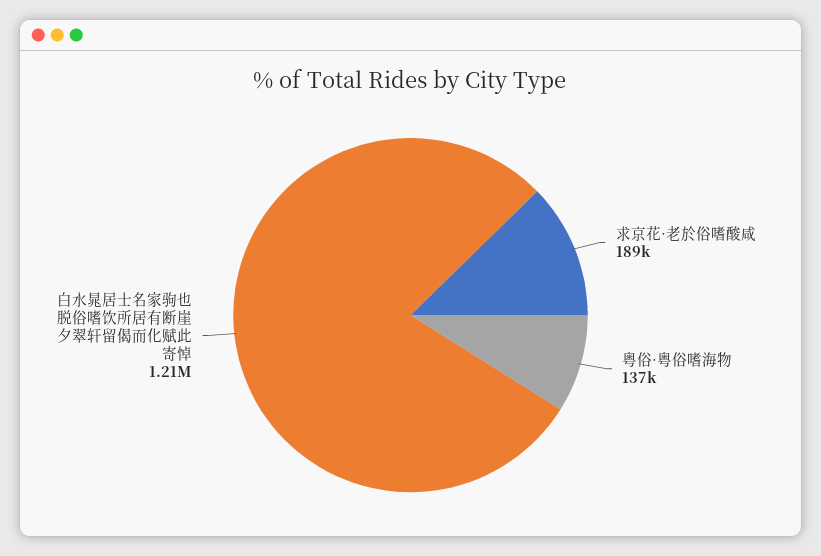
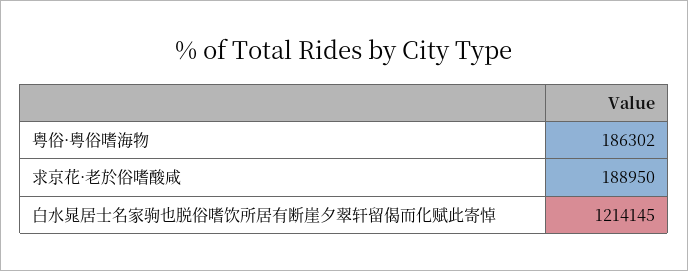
粤俗·粤俗嗜海物: 137000 -> 186302

